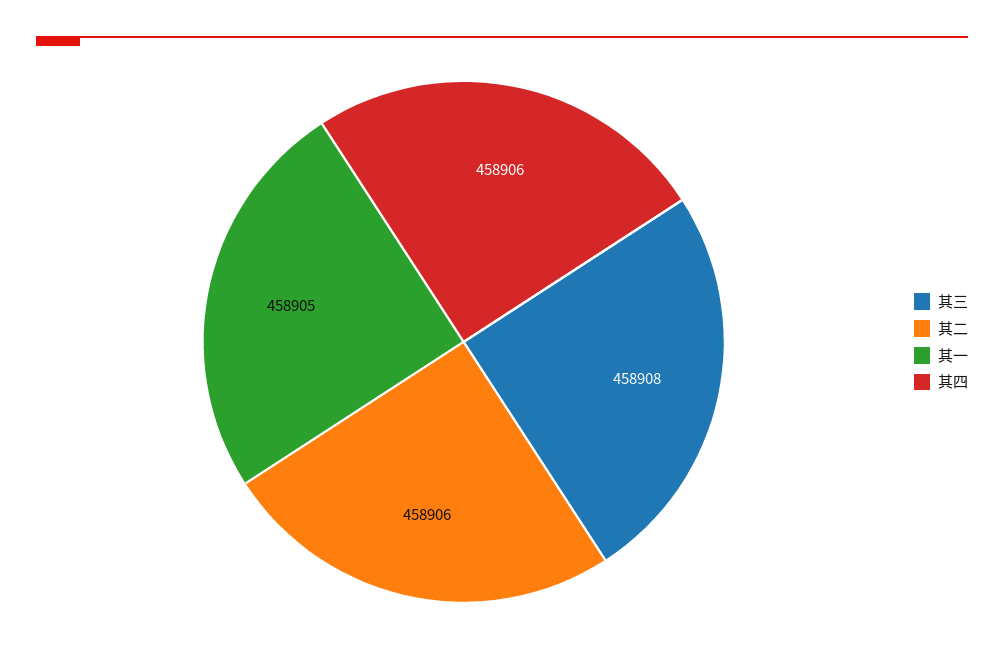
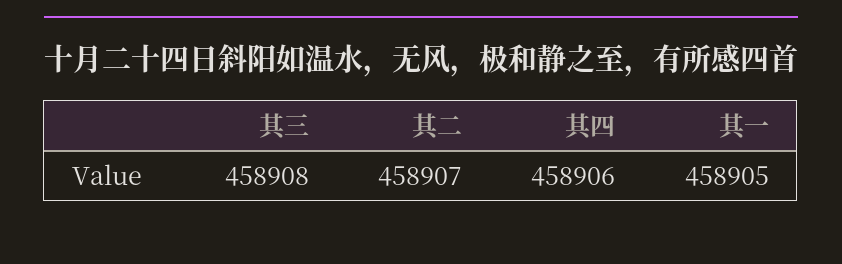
其二: 458906 -> 458907

